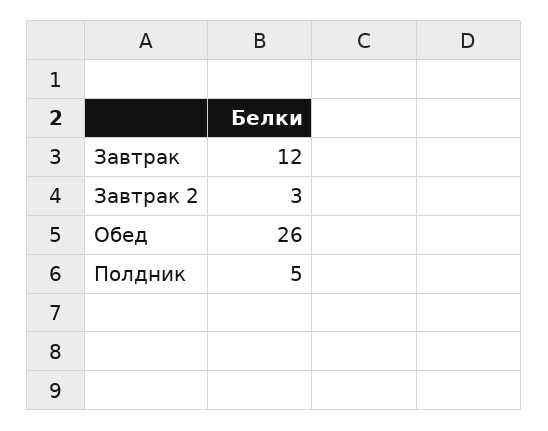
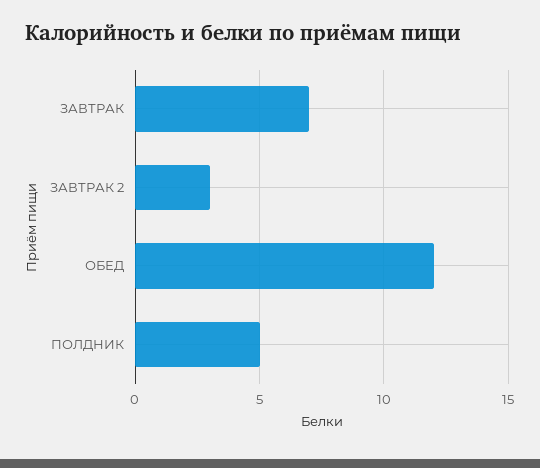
Завтрак: 12 -> 7
Обед: 26 -> 12

